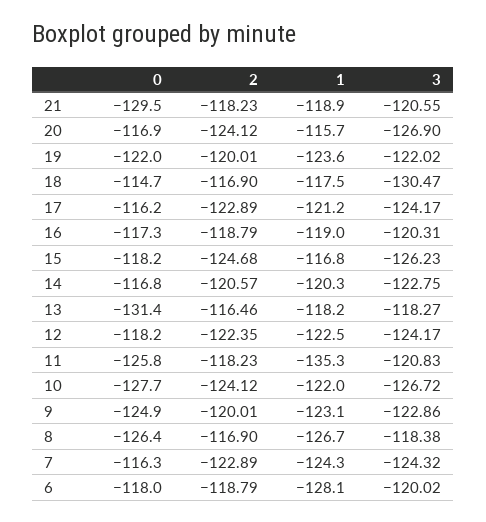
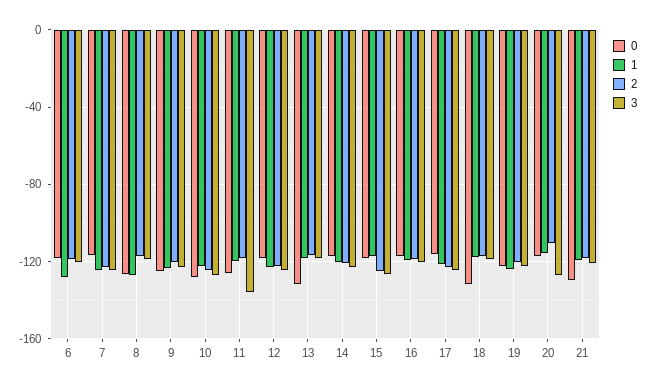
2, 20: -124.12 -> -110
0, 18: -114.7 -> -130
3, 18: -130.47 -> -120
1, 11: -135.3 -> -120
3, 11: -120.83 -> -135

